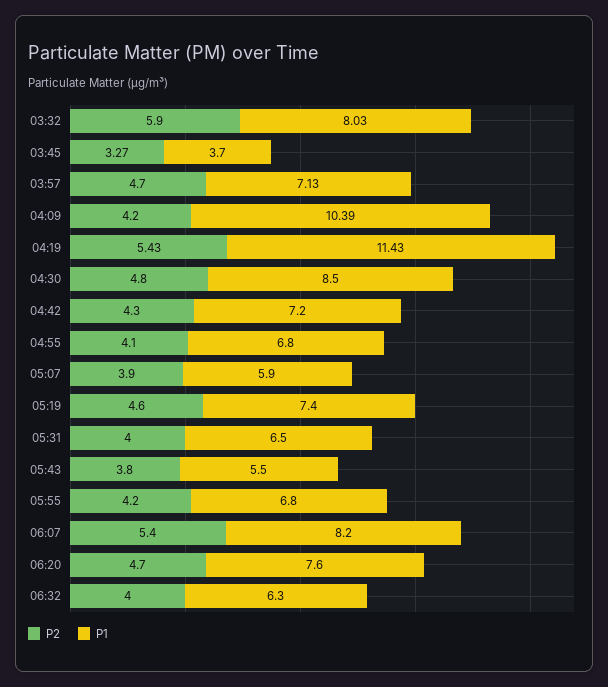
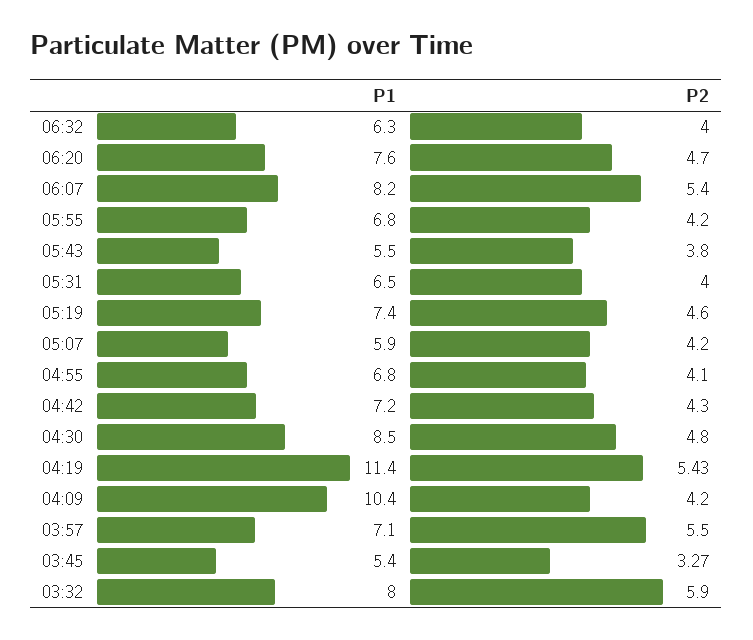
P1, 03:45: 3.7 -> 5.4
P2, 03:57: 4.7 -> 5.5
P2, 05:07: 3.9 -> 4.2

